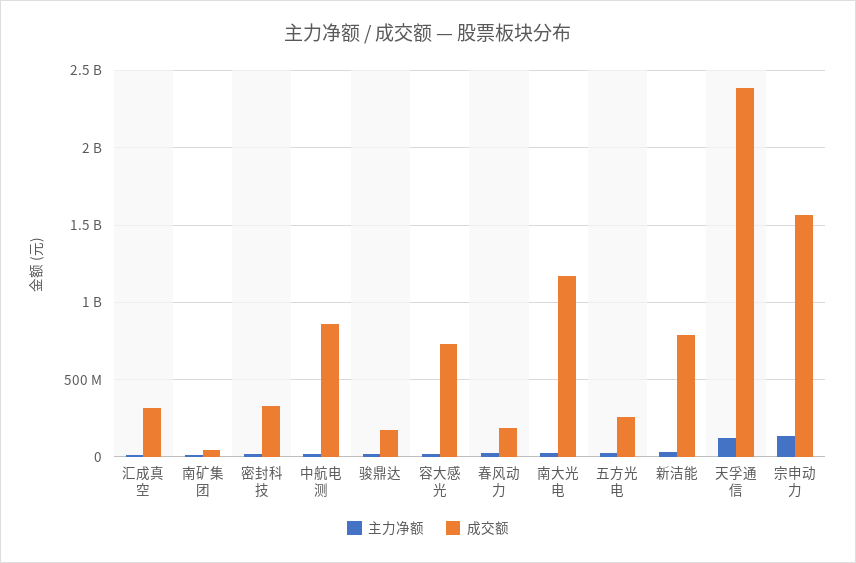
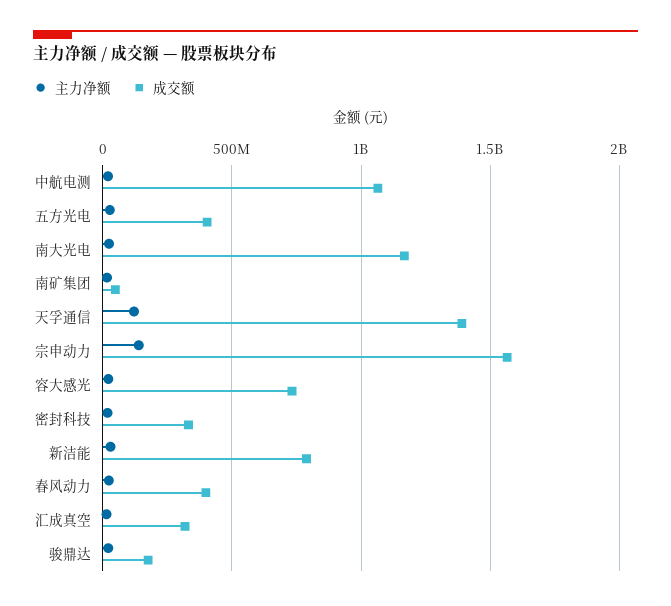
成交额, 中航电测: 850000000 -> 1050000000
成交额, 春风动力: 200000000 -> 400000000
成交额, 五方光电: 250000000 -> 400000000
成交额, 天孚通信: 2400000000 -> 1400000000

